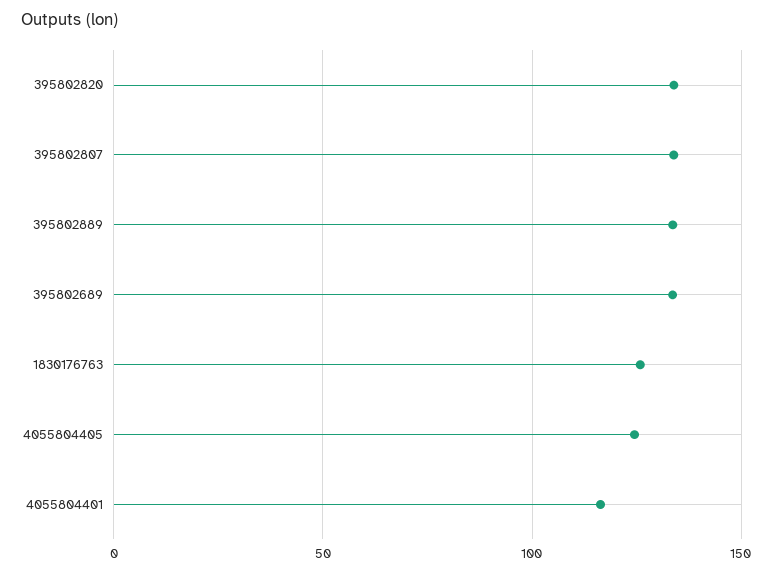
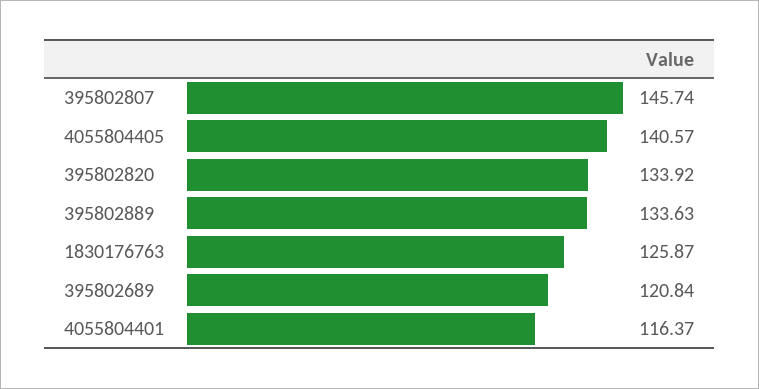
395802807: 135 -> 145.74
395802689: 135 -> 120.84
4055804405: 125 -> 140.57

